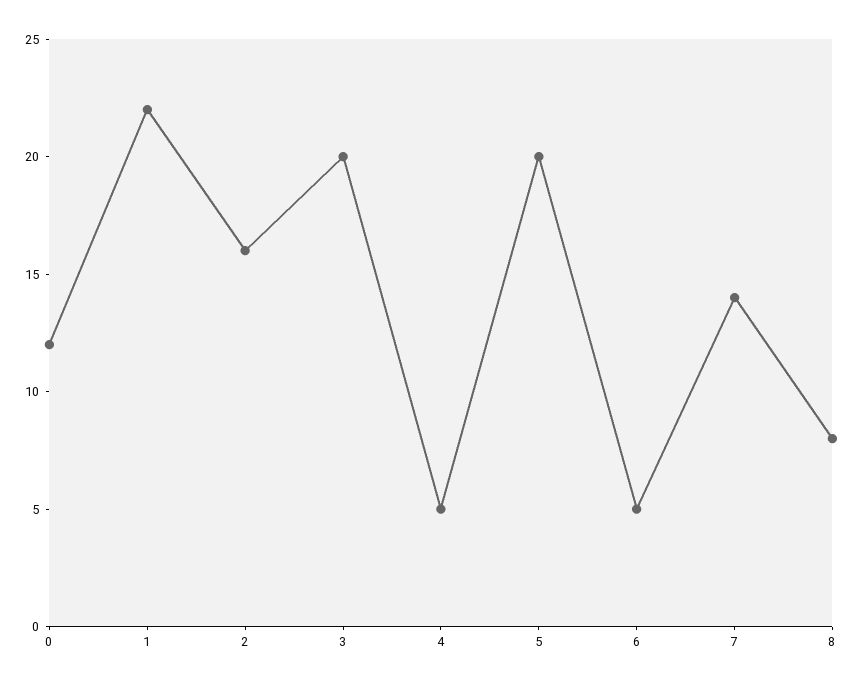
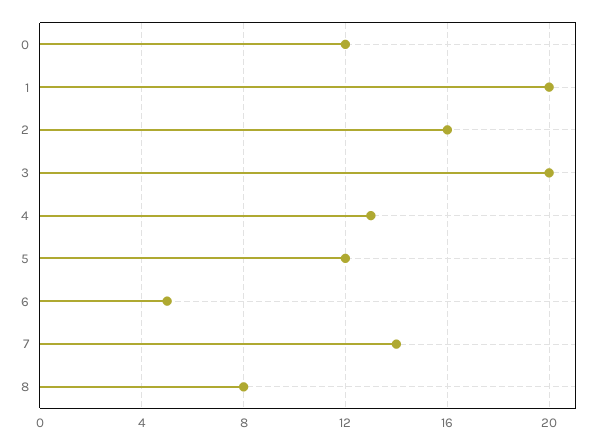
1: 22 -> 20
4: 5 -> 13
5: 20 -> 12

